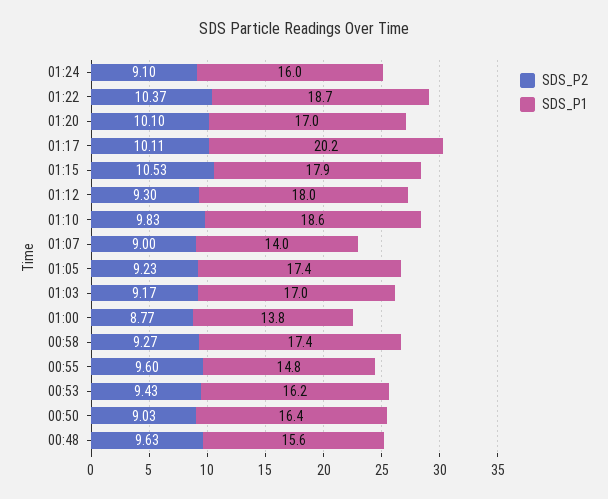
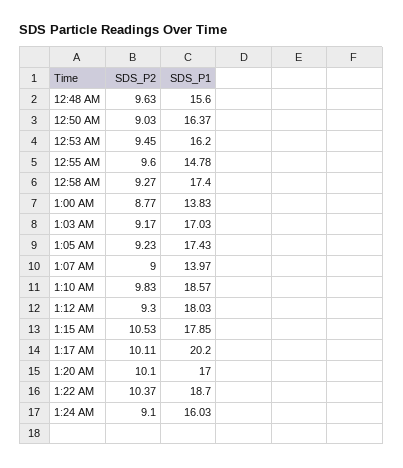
SDS_P2, 00:53: 9.43 -> 9.45

